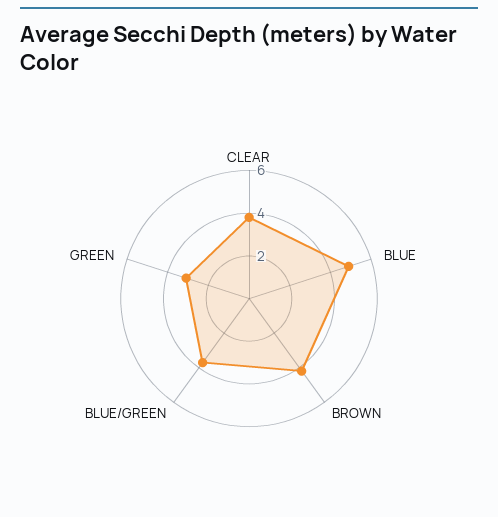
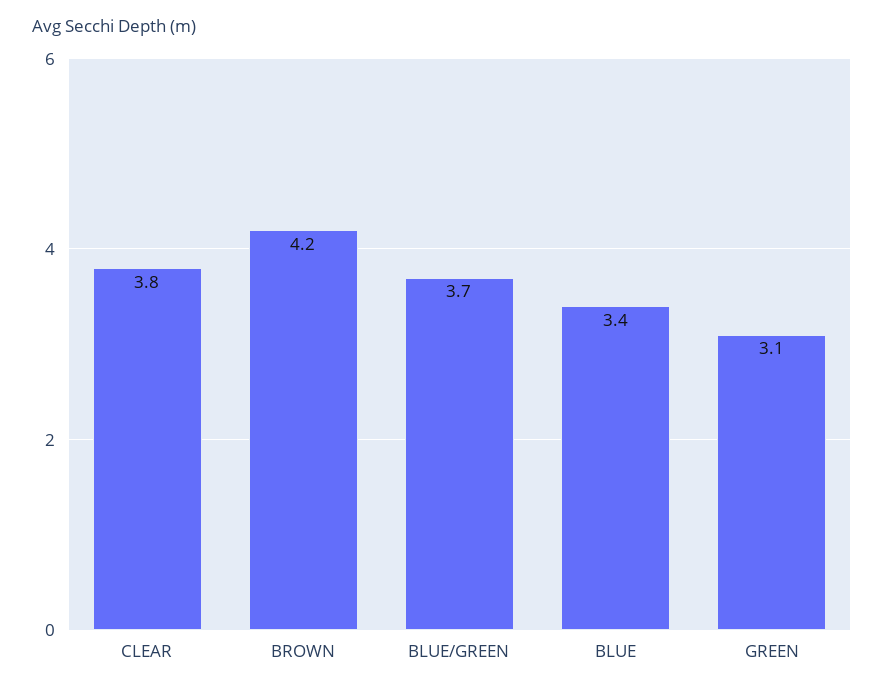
BLUE: 5 -> 3.4

